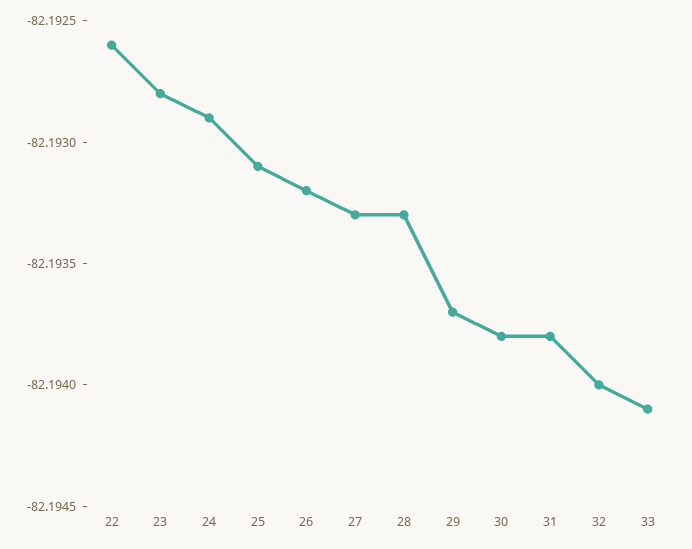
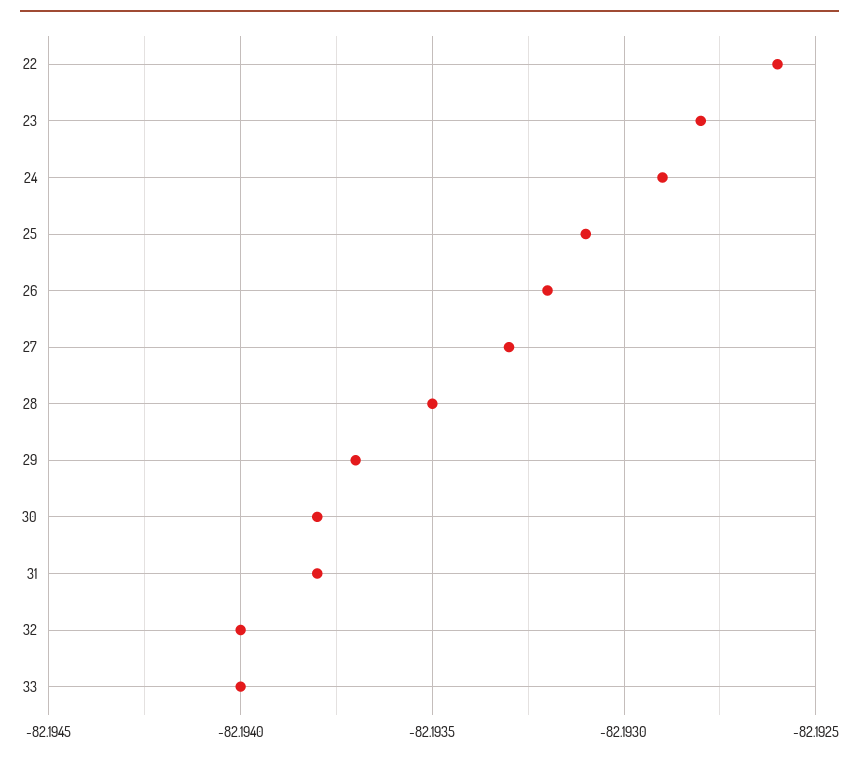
28: -82.1933 -> -82.1935
33: -82.1941 -> -82.194

